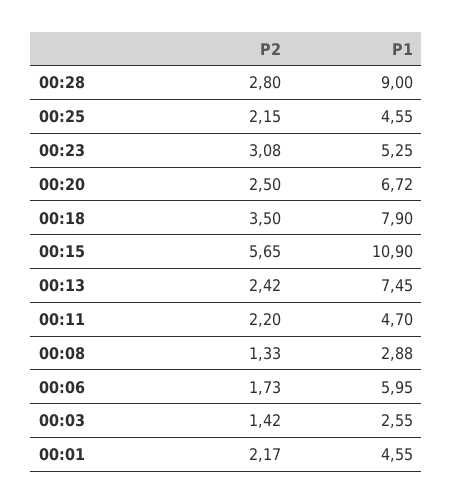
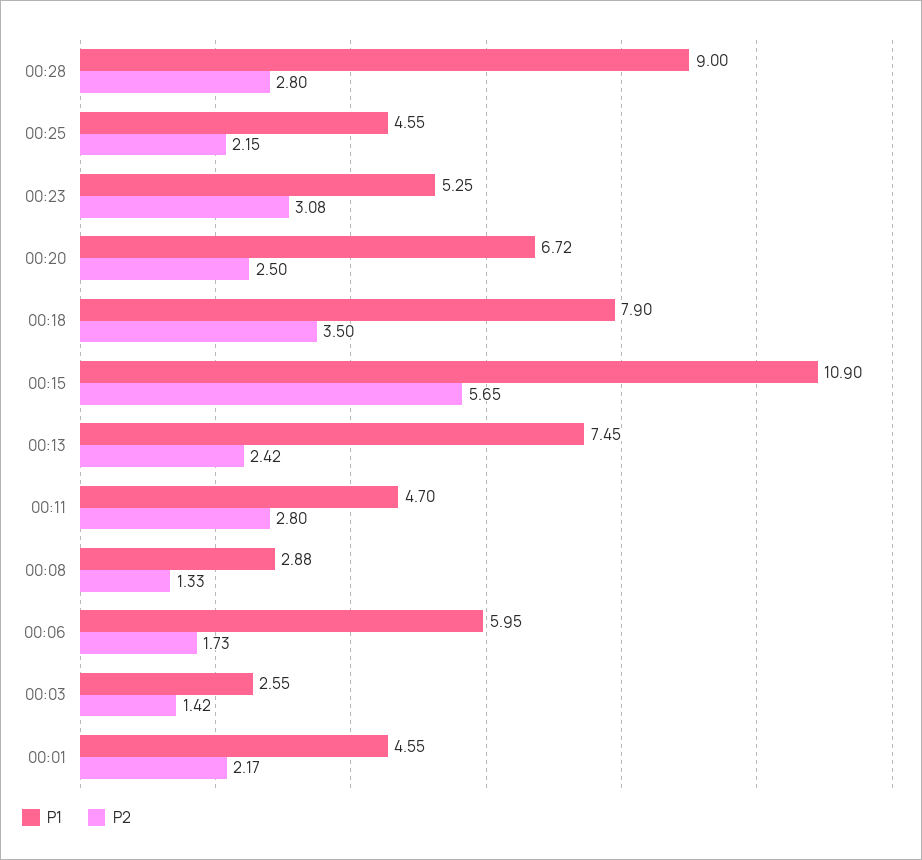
P2, 00:11: 2.2 -> 2.8

